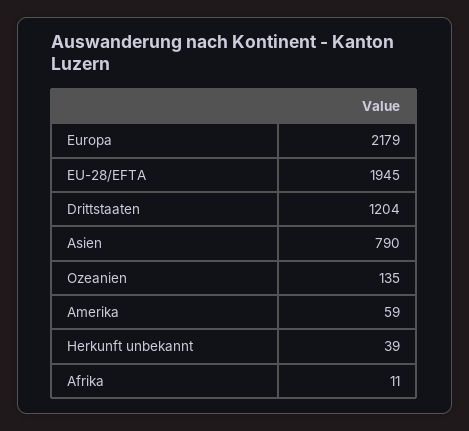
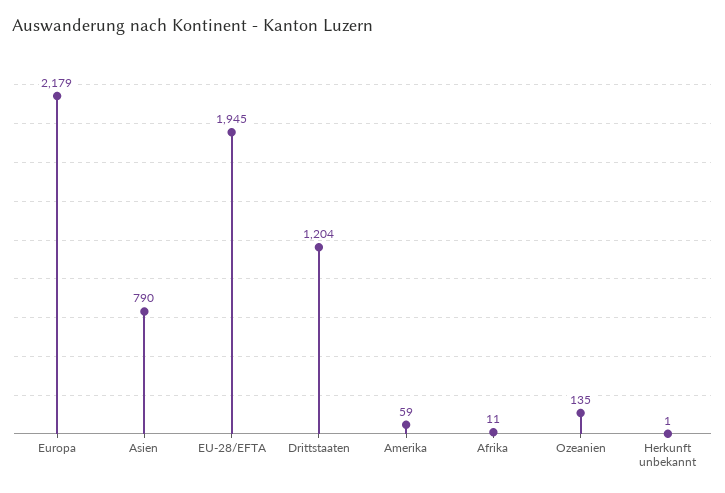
Herkunft unbekannt: 39 -> 1

